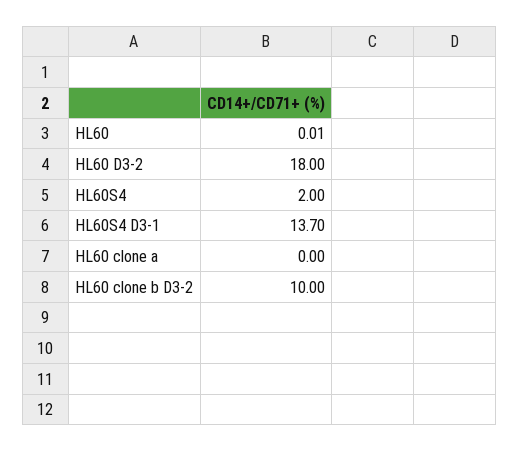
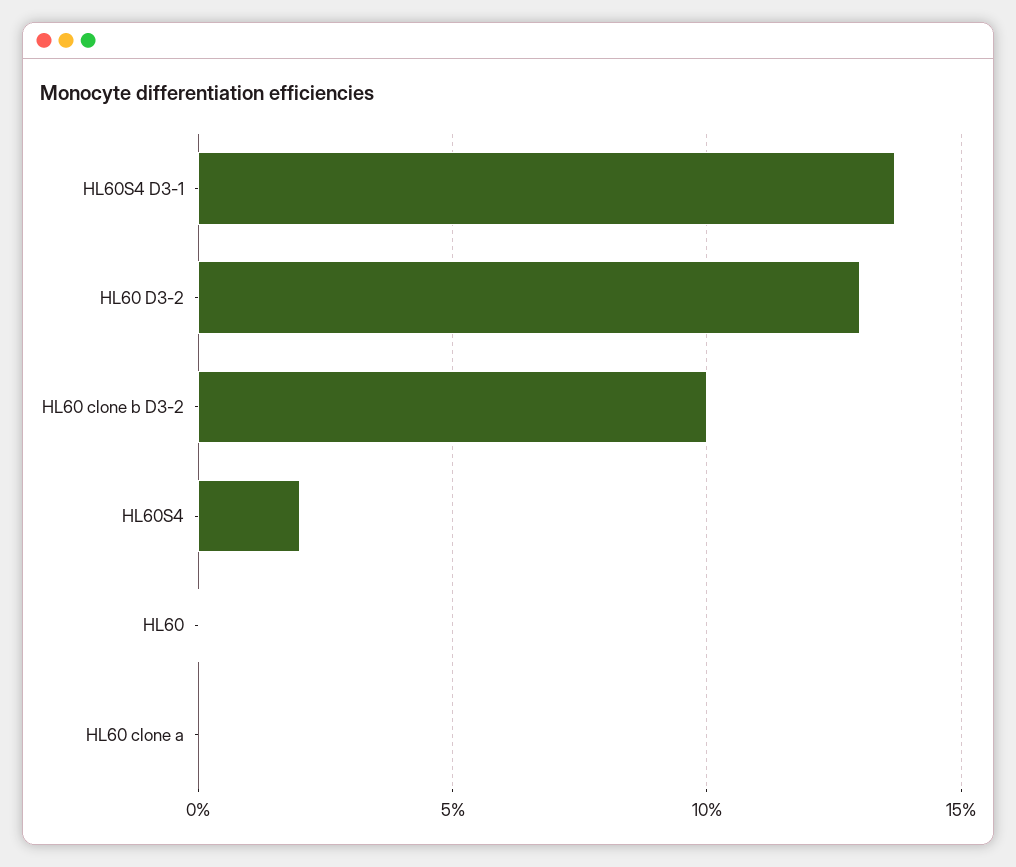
HL60 D3-2: 18 -> 13

